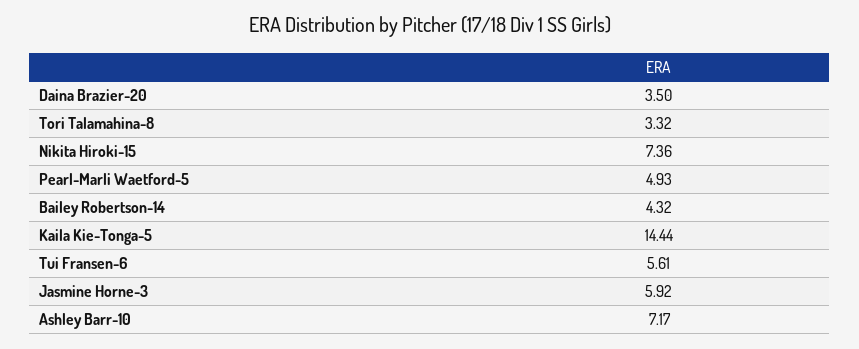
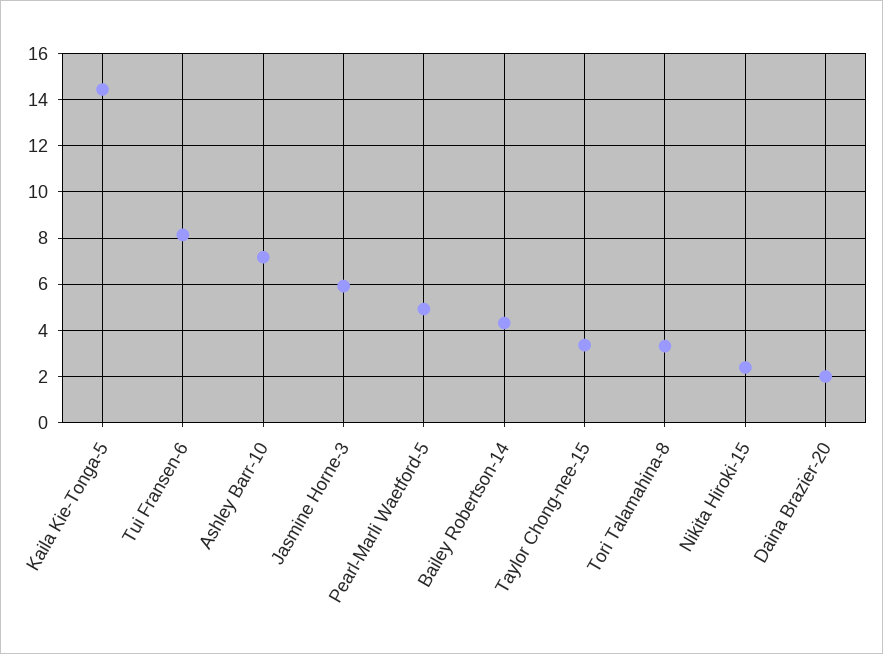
Daina Brazier-20: 3.5 -> 2
Nikita Hiroki-15: 7.36 -> 2.5
Tui Fransen-6: 5.61 -> 8
Taylor Chong-nee-15: none -> 3.5

